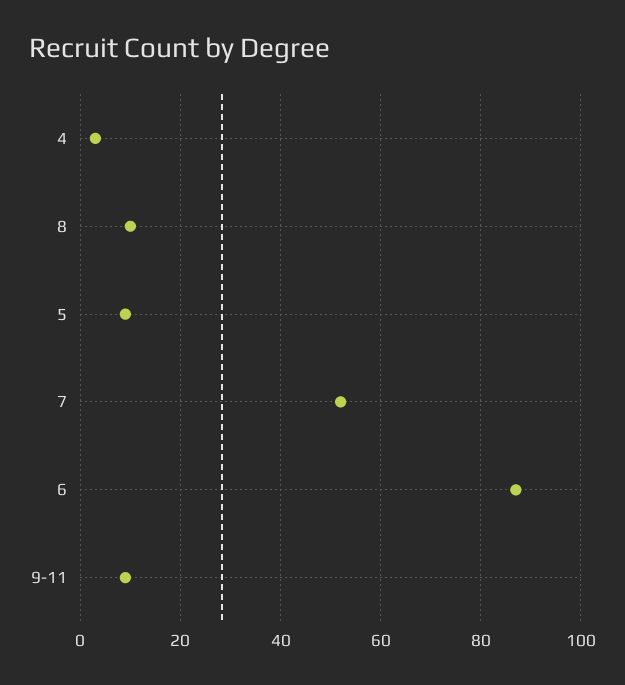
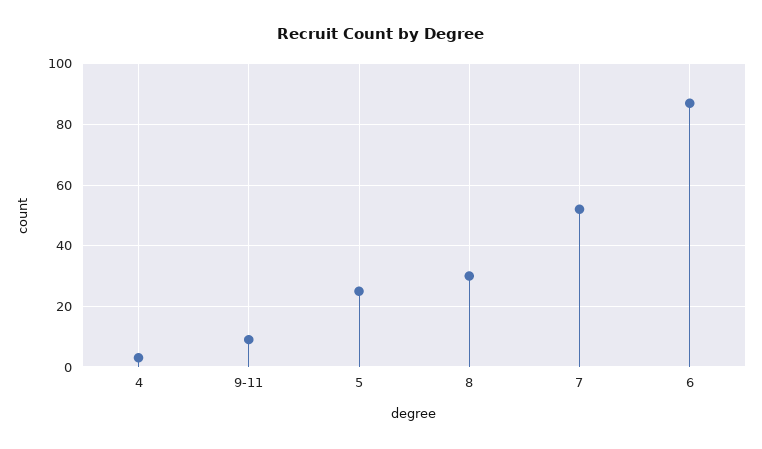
8: 10 -> 30
5: 10 -> 25

